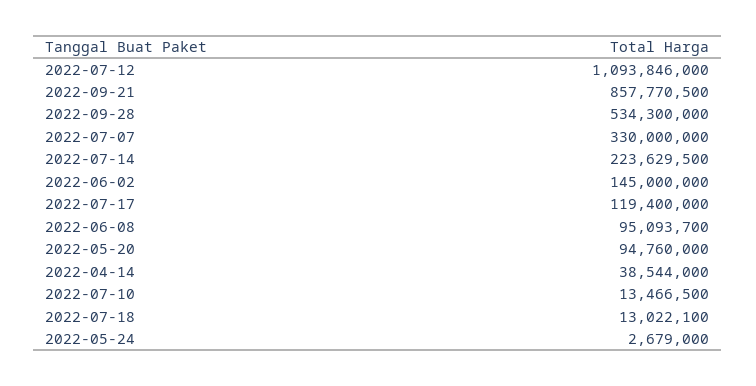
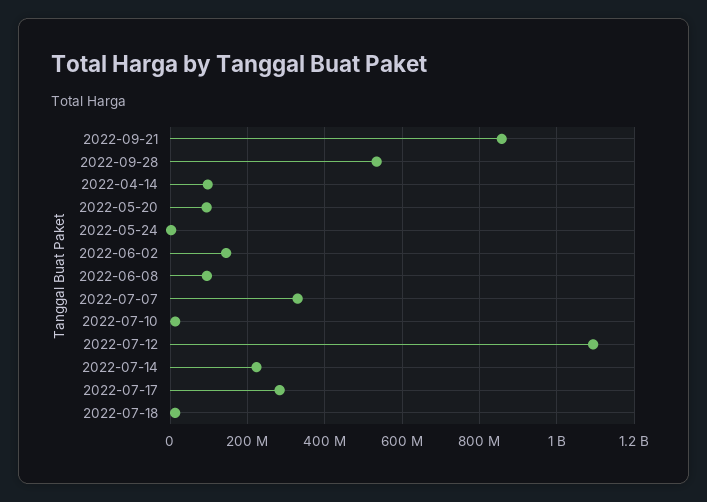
2022-07-17: 119400000 -> 280000000
2022-04-14: 38544000 -> 100000000

